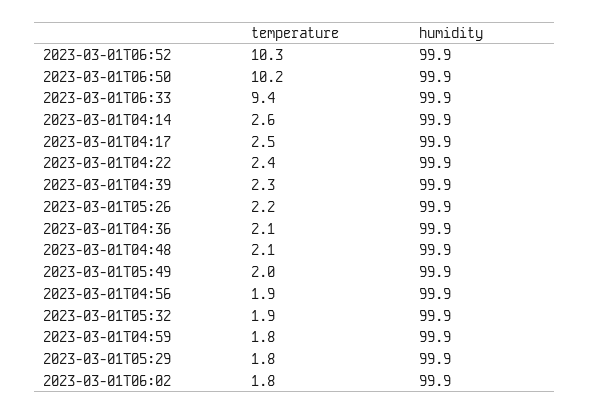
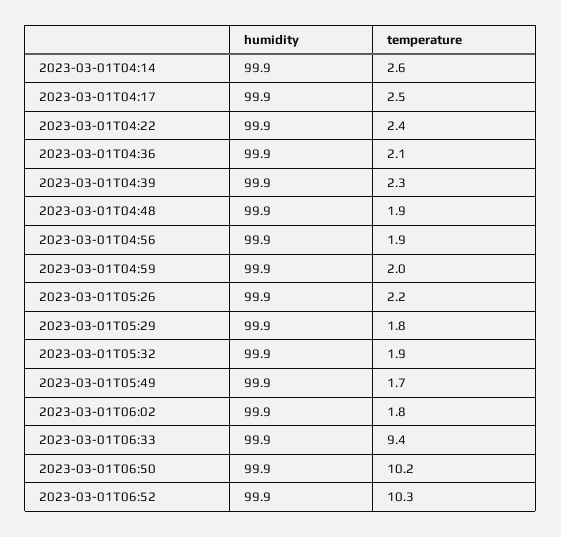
temperature, 2023-03-01T04:48: 2.1 -> 1.9
temperature, 2023-03-01T05:49: 2 -> 1.7
temperature, 2023-03-01T04:59: 1.8 -> 2

